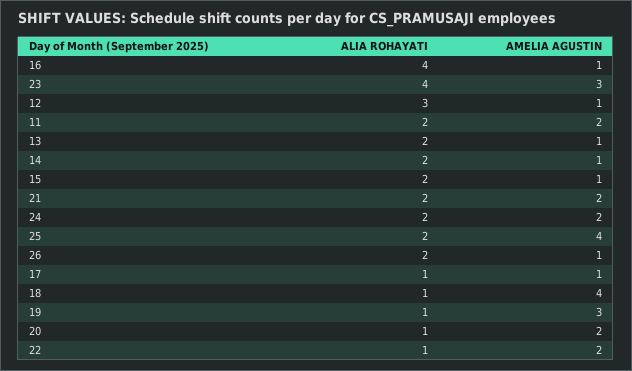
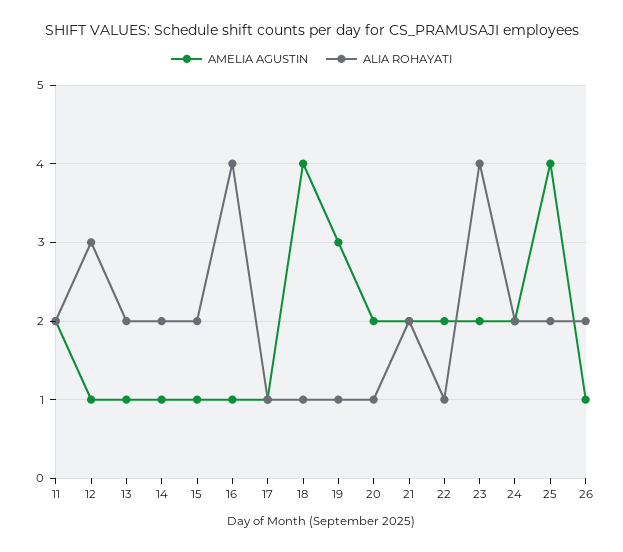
AMELIA AGUSTIN, 23: 3 -> 2

